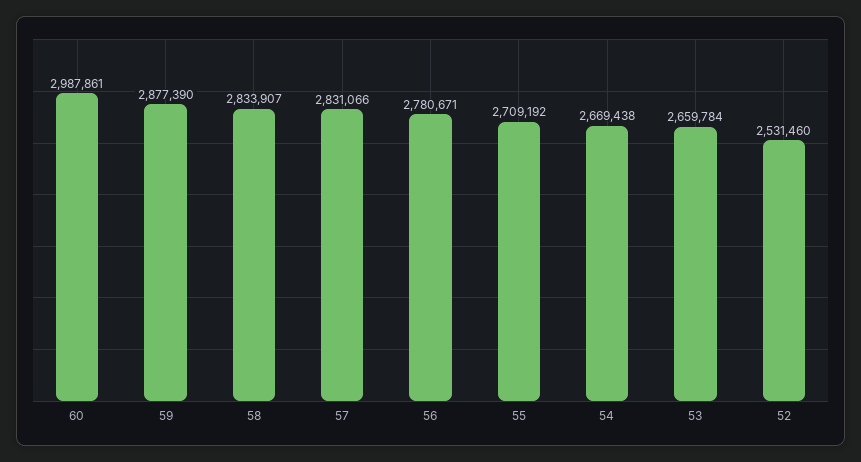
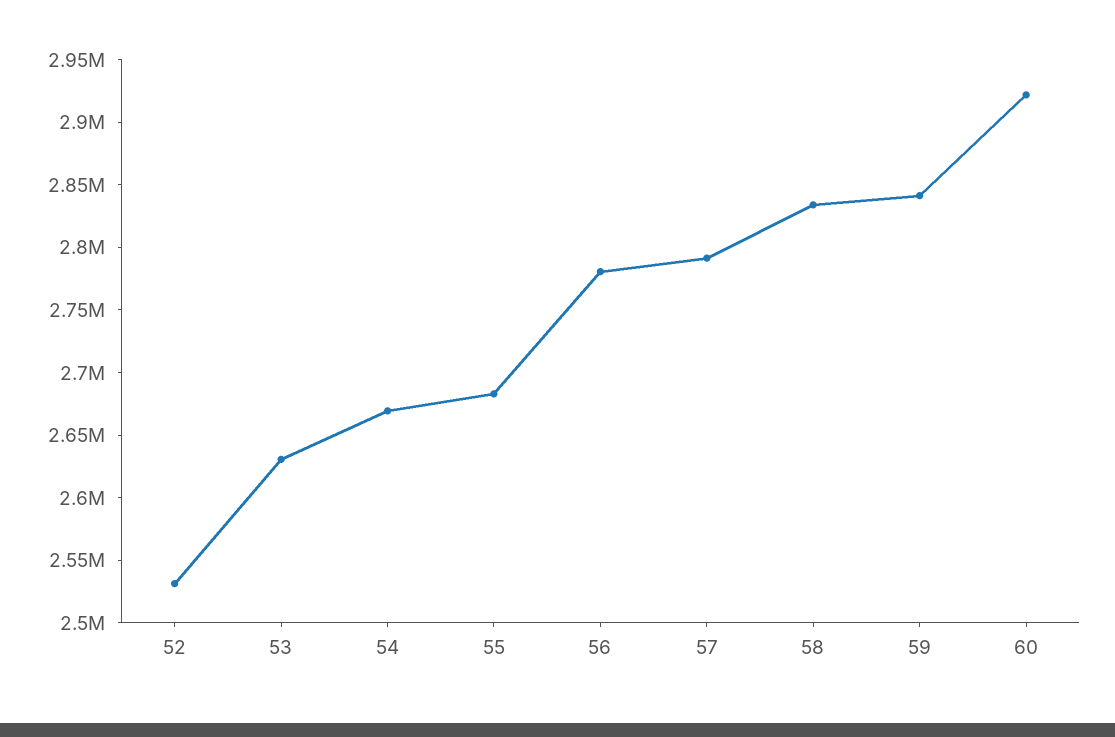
60: 2987861 -> 2920000
59: 2877390 -> 2840000
57: 2831066 -> 2790000
55: 2709192 -> 2680000
53: 2659784 -> 2630000

